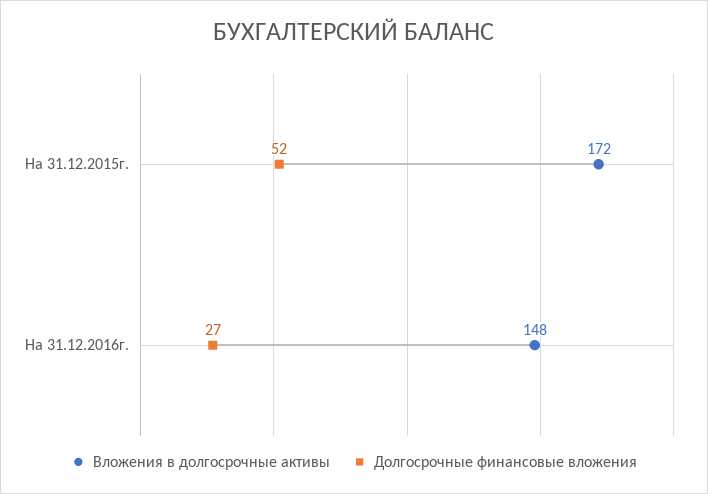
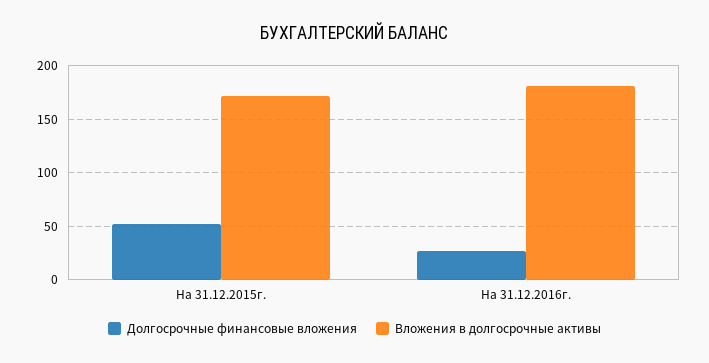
Вложения в долгосрочные активы, На 31.12.2016г.: 148 -> 180

